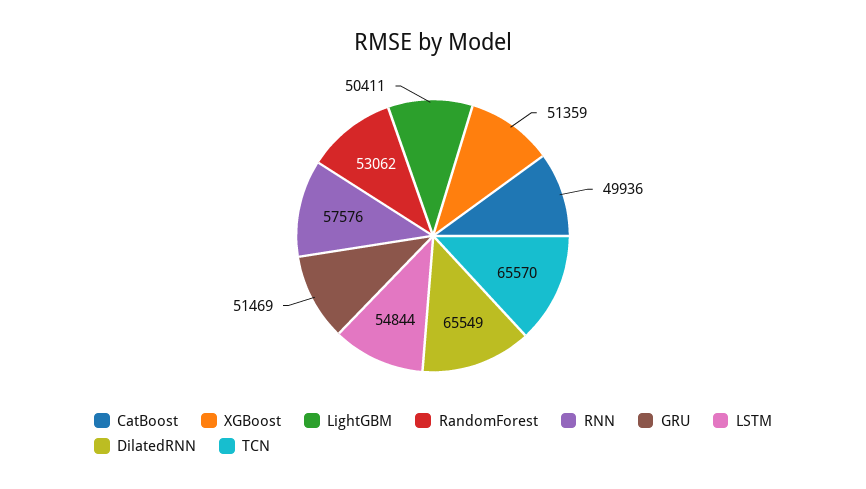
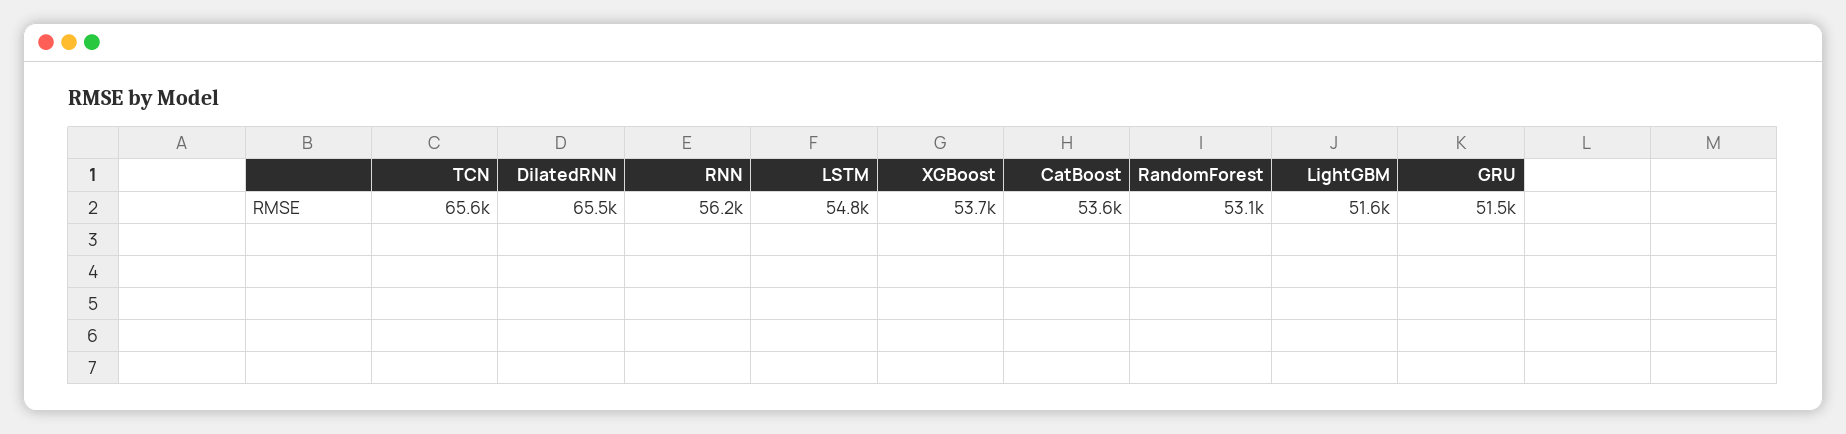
CatBoost: 49936 -> 53600
XGBoost: 51359 -> 53700
LightGBM: 50411 -> 51600
RNN: 57576 -> 56200

